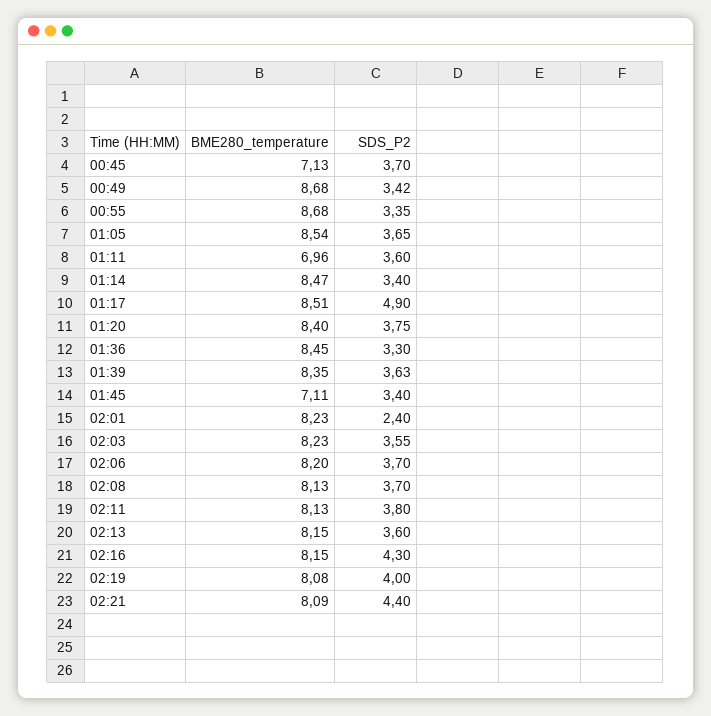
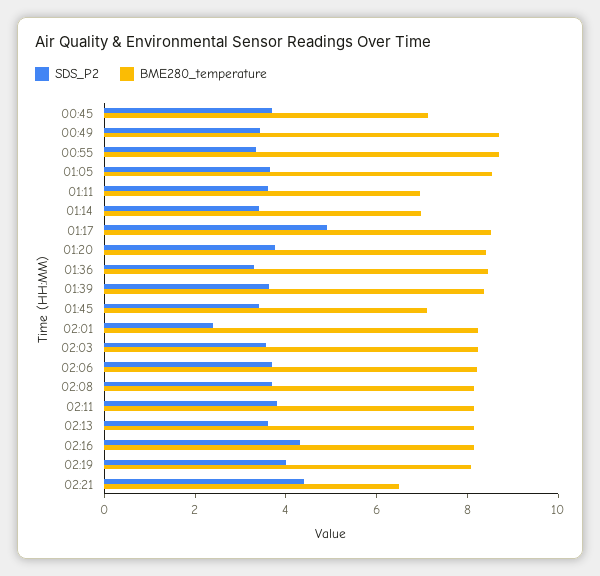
BME280_temperature, 01:14: 8.47 -> 7
BME280_temperature, 02:21: 8.09 -> 6.5

